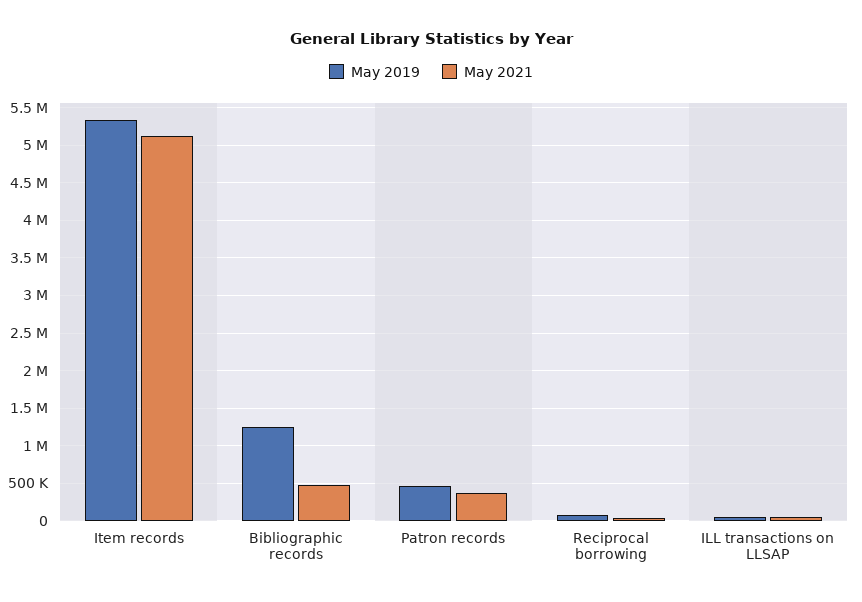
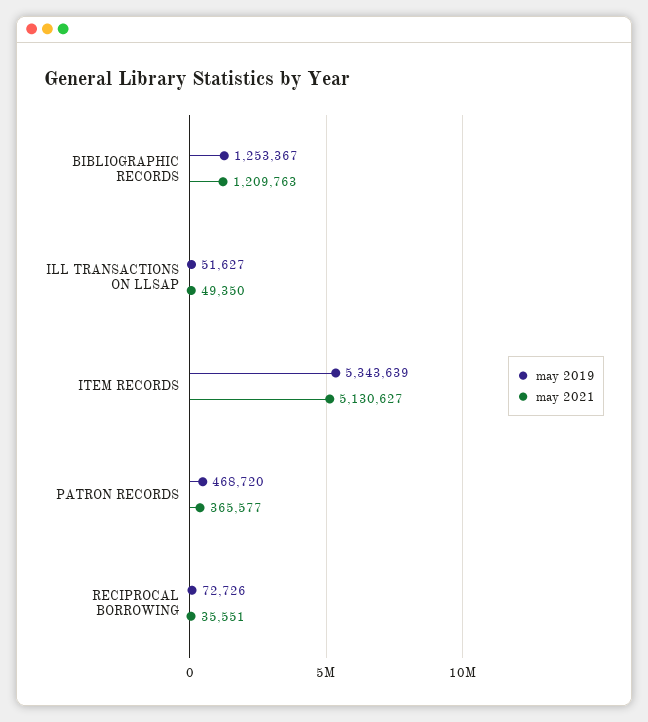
May 2021, Bibliographic records: 500000 -> 1209763

